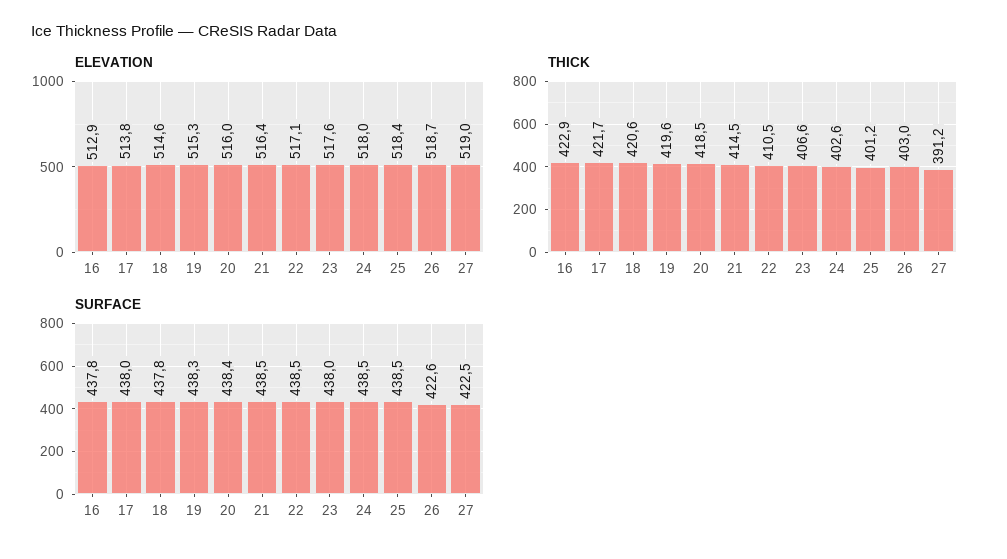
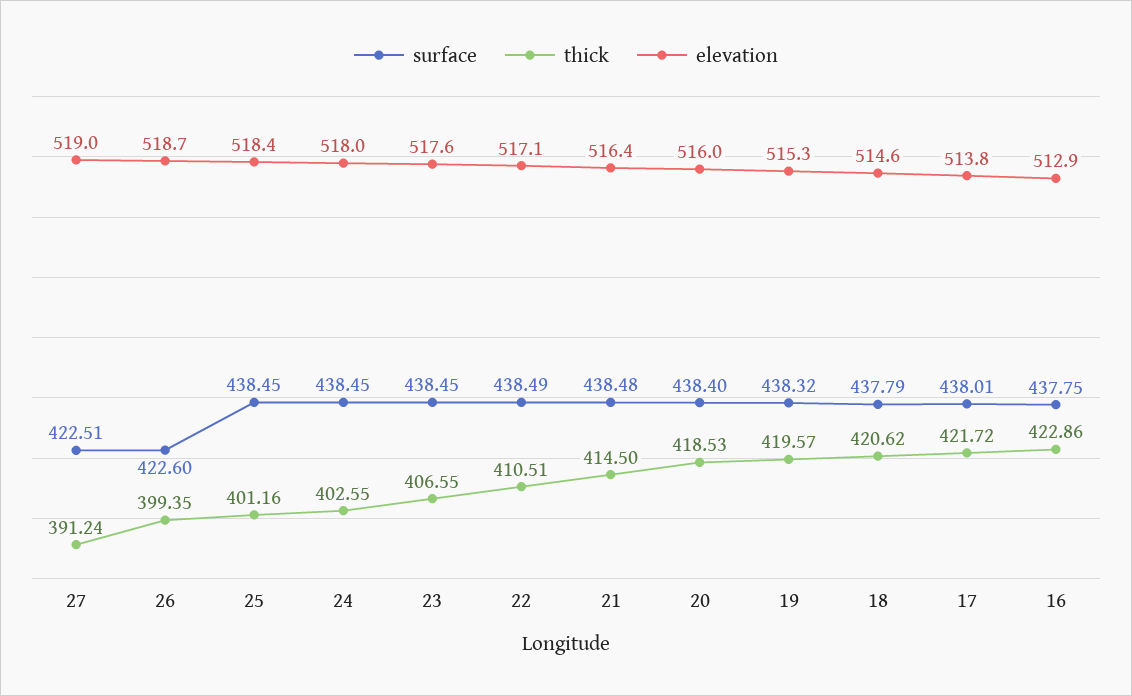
THICK, 26: 403 -> 399.35
SURFACE, 23: 438 -> 438.45

